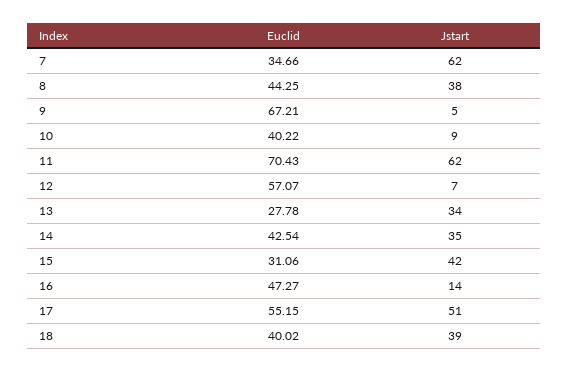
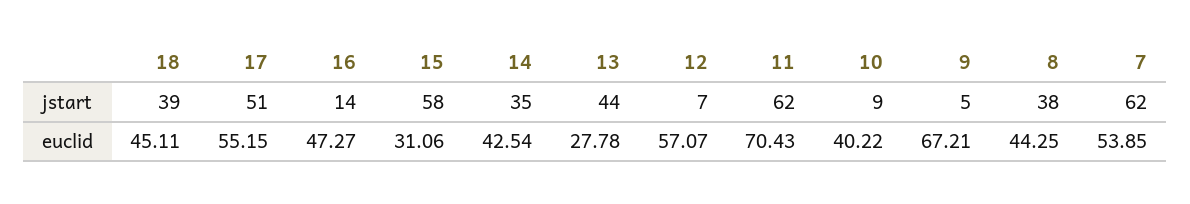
Euclid, 7: 34.66 -> 53.85
Jstart, 13: 34 -> 44
Jstart, 15: 42 -> 58
Euclid, 18: 40.02 -> 45.11

